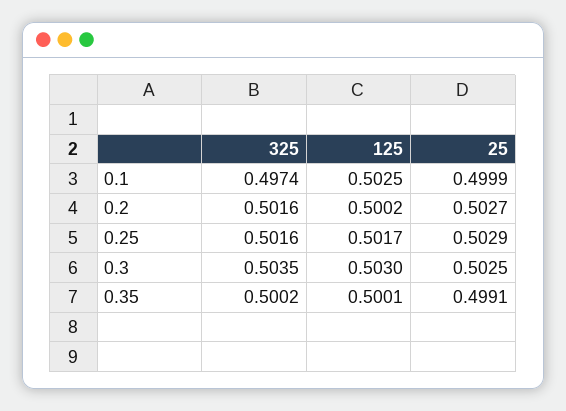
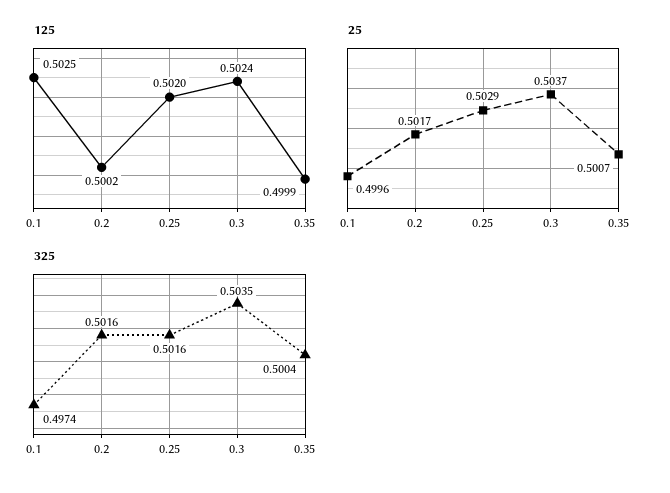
25, 0.1: 0.4999 -> 0.4996
25, 0.2: 0.5027 -> 0.5017
125, 0.25: 0.5017 -> 0.502
125, 0.3: 0.503 -> 0.5024
25, 0.3: 0.5025 -> 0.5037
325, 0.35: 0.5002 -> 0.5004
125, 0.35: 0.5001 -> 0.4999
25, 0.35: 0.4991 -> 0.5007

